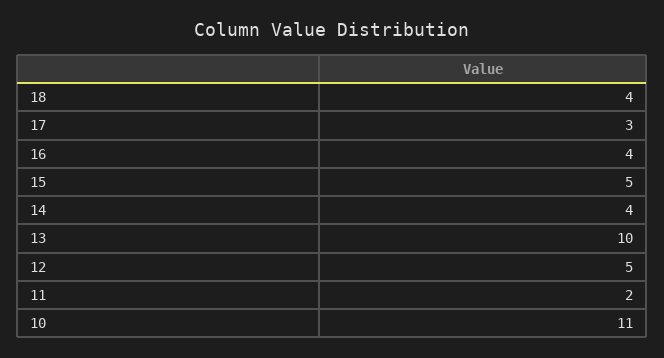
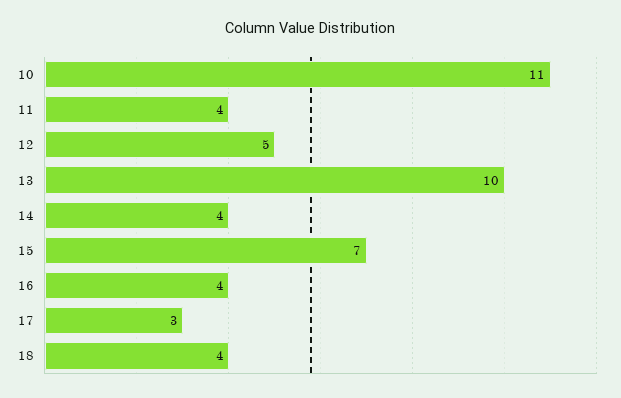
15: 5 -> 7
11: 2 -> 4

